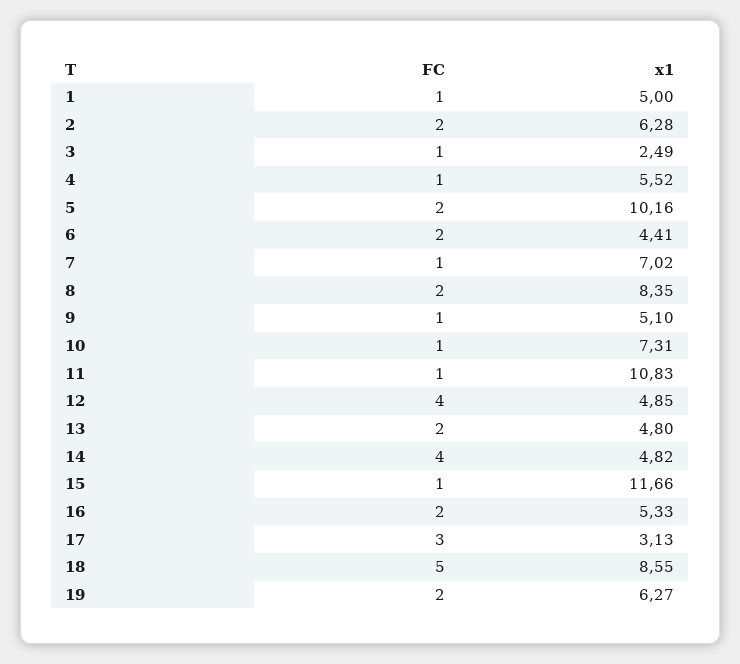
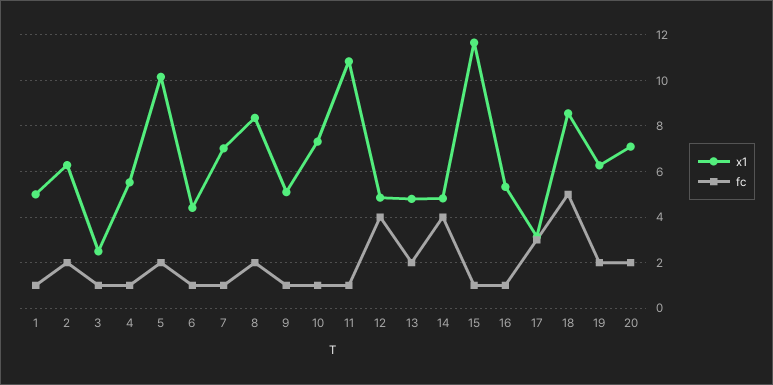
FC, 6: 2 -> 1
FC, 16: 2 -> 1
x1, 20: none -> 7
FC, 20: none -> 2

